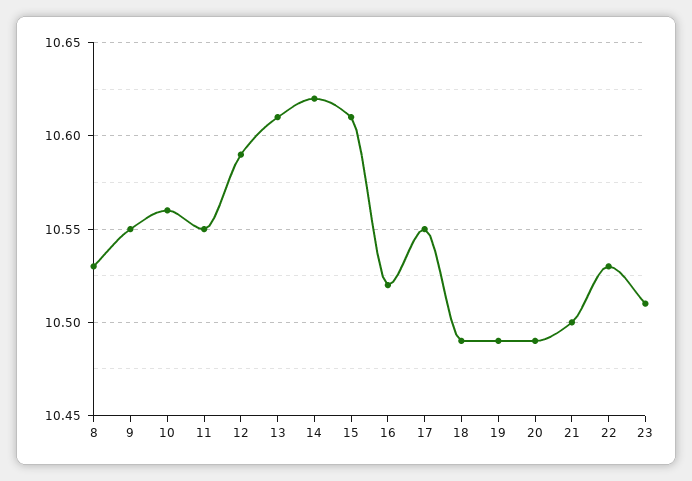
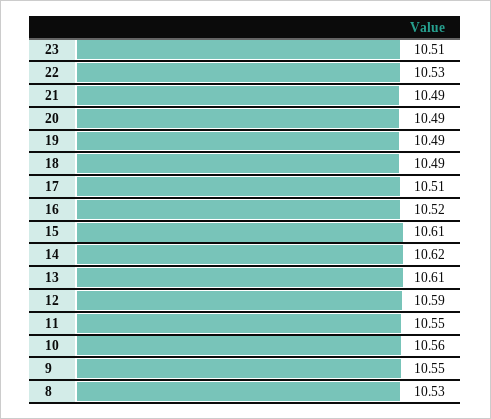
17: 10.55 -> 10.51
21: 10.5 -> 10.49

